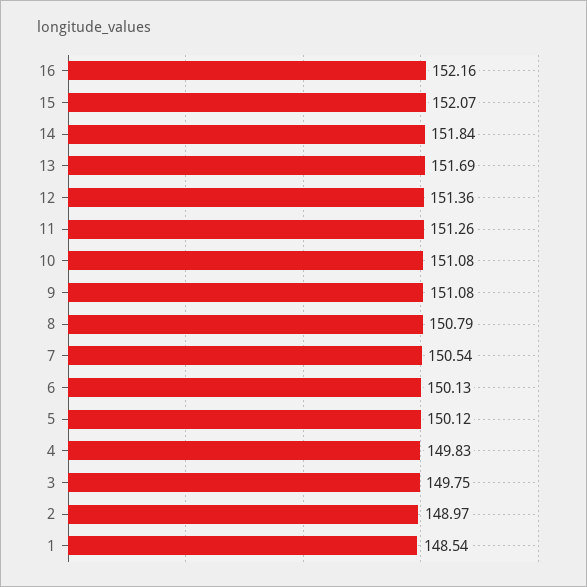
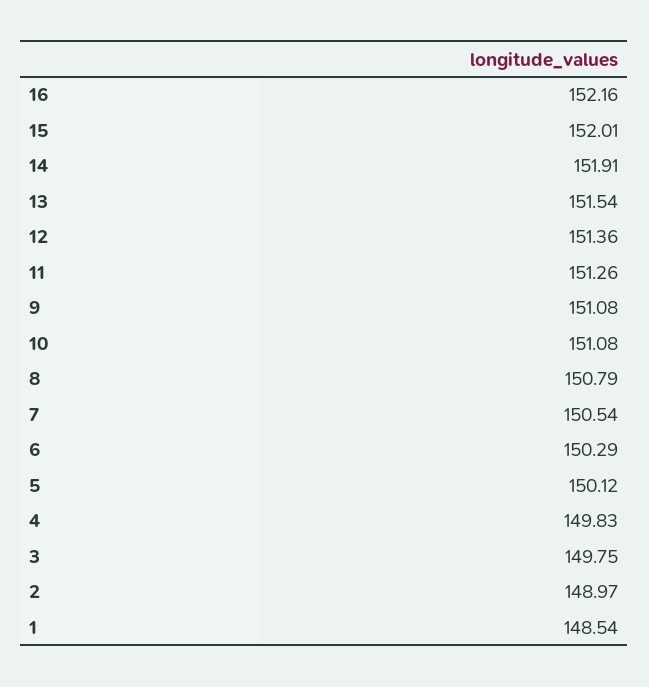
15: 152.07 -> 152.01
14: 151.84 -> 151.91
13: 151.69 -> 151.54
6: 150.13 -> 150.29

